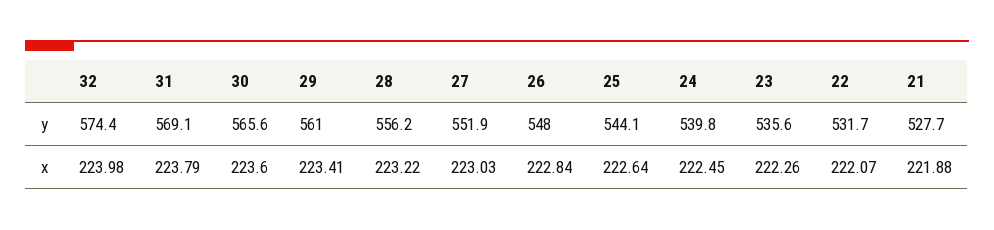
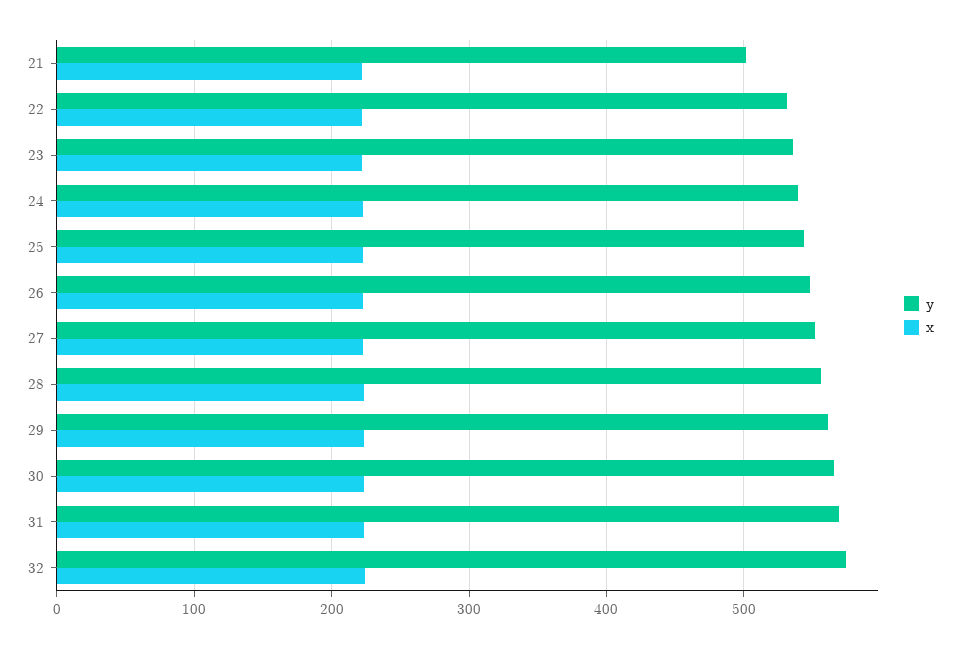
y, 21: 527.7 -> 500

